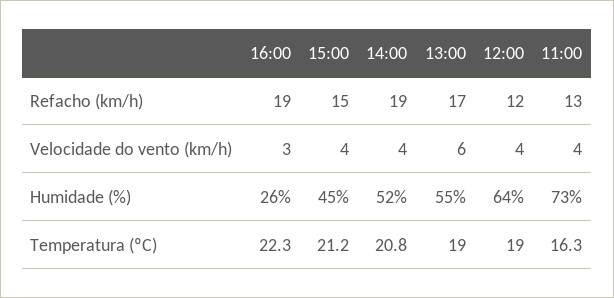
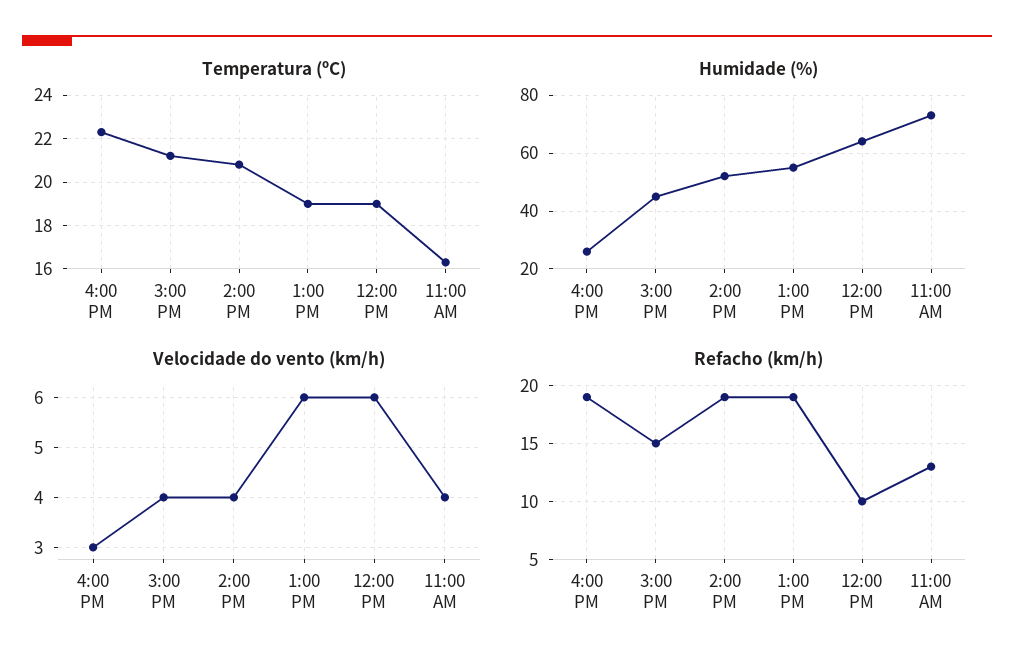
Refacho (km/h), 13:00: 17 -> 19
Refacho (km/h), 12:00: 12 -> 10
Velocidade do vento (km/h), 12:00: 4 -> 6

